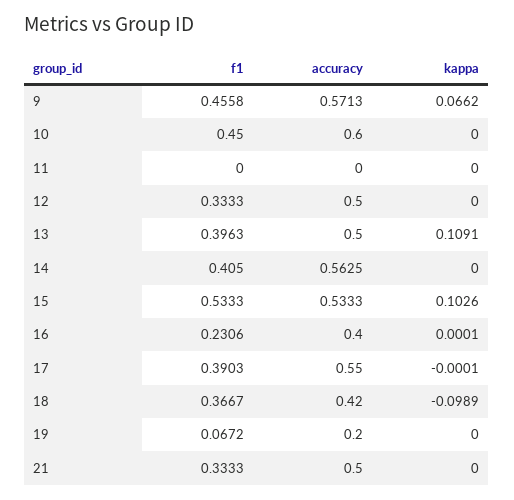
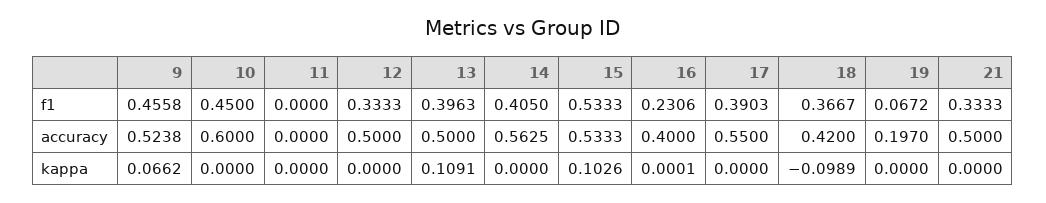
accuracy, 9: 0.5713 -> 0.5238
kappa, 17: -0.0001 -> 0
accuracy, 19: 0.2 -> 0.197

